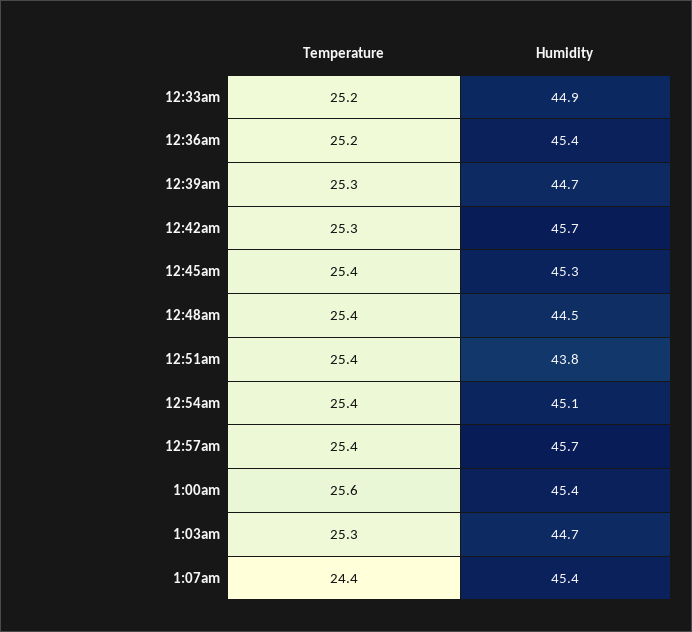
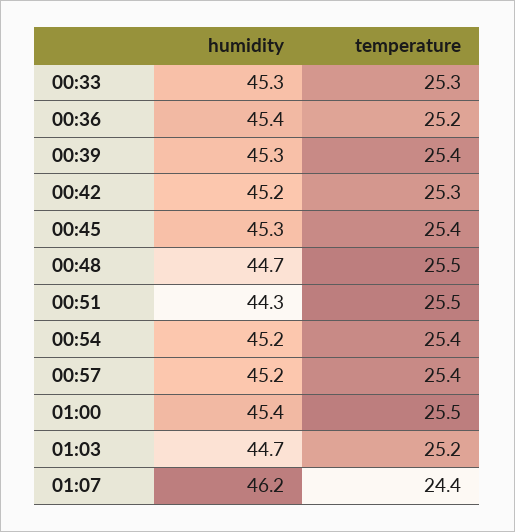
Temperature, 12:33am: 25.2 -> 25.3
Humidity, 12:33am: 44.9 -> 45.3
Temperature, 12:39am: 25.3 -> 25.4
Humidity, 12:39am: 44.7 -> 45.3
Humidity, 12:42am: 45.7 -> 45.2
Temperature, 12:48am: 25.4 -> 25.5
Humidity, 12:48am: 44.5 -> 44.7
Temperature, 12:51am: 25.4 -> 25.5
Humidity, 12:51am: 43.8 -> 44.3
Humidity, 12:54am: 45.1 -> 45.2
Humidity, 12:57am: 45.7 -> 45.2
Temperature, 1:00am: 25.6 -> 25.5
Temperature, 1:03am: 25.3 -> 25.2
Humidity, 1:07am: 45.4 -> 46.2

